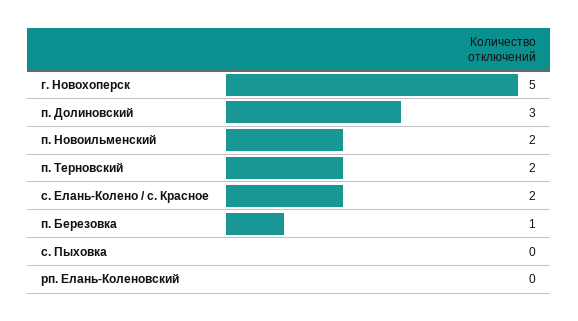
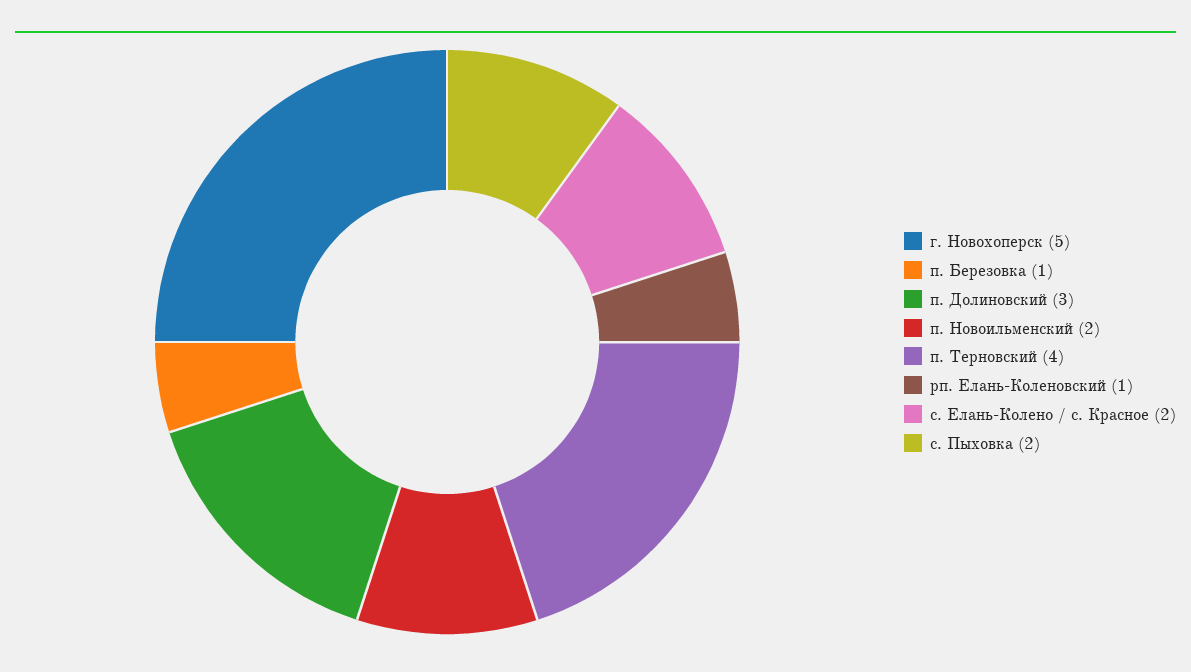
п. Терновский: 2 -> 4
с. Пыховка: 0 -> 2
рп. Елань-Коленовский: 0 -> 1

